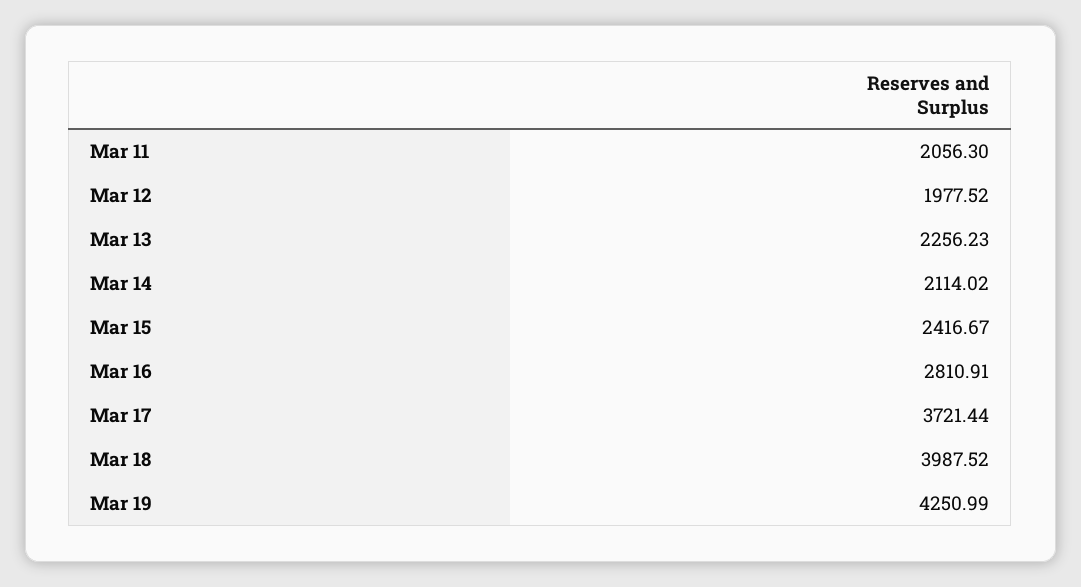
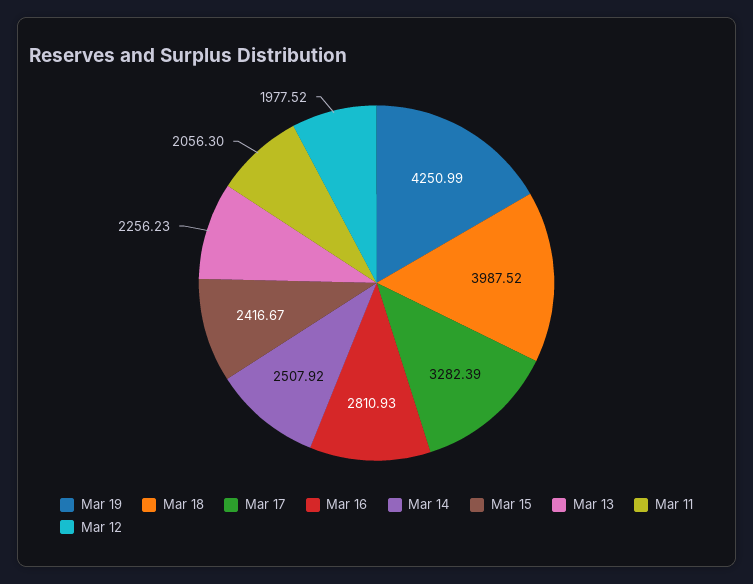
Mar 14: 2114.02 -> 2507.92
Mar 16: 2810.91 -> 2810.93
Mar 17: 3721.44 -> 3282.39

